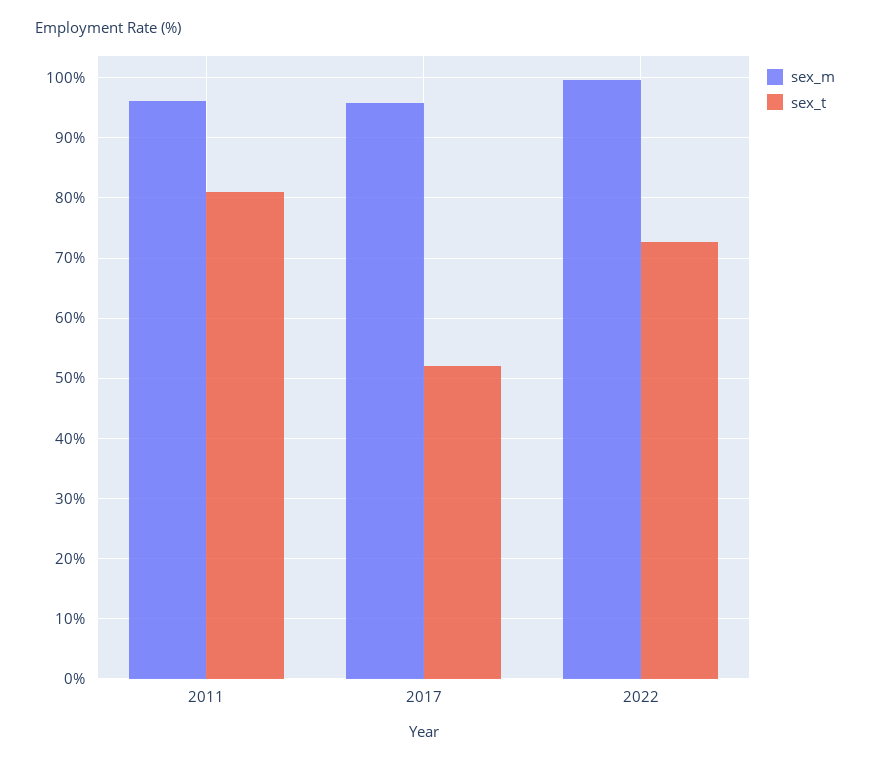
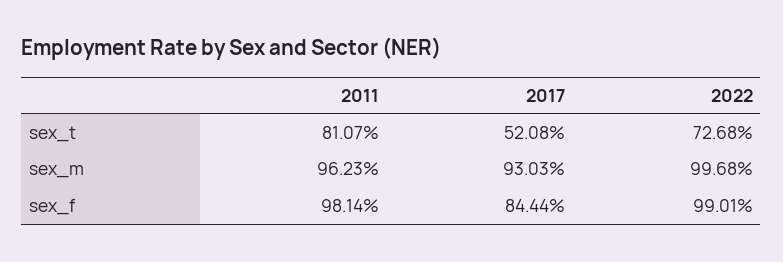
sex_m, 2017: 96 -> 93.03
sex_f, 2011: none -> 98.14
sex_f, 2017: none -> 84.44
sex_f, 2022: none -> 99.01

